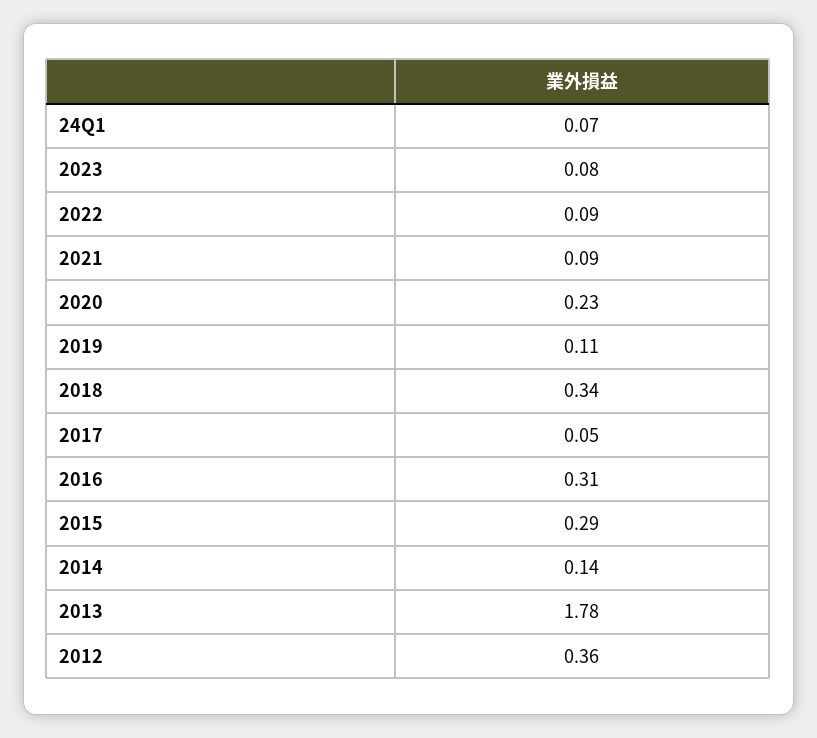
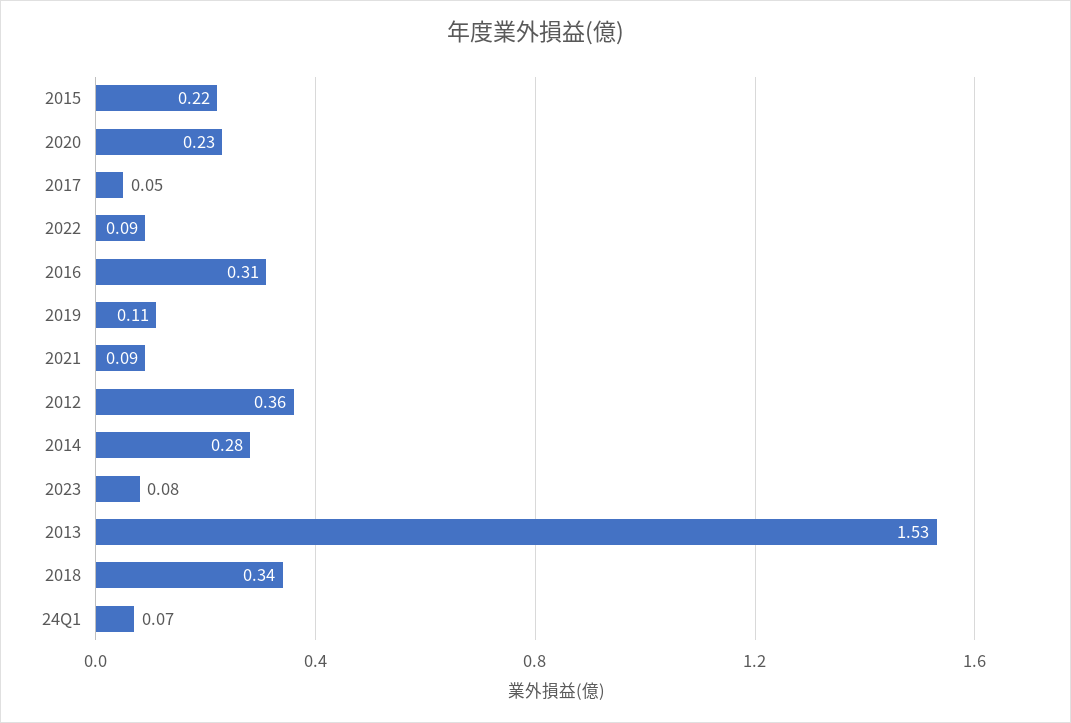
2015: 0.29 -> 0.22
2014: 0.14 -> 0.28
2013: 1.78 -> 1.53

